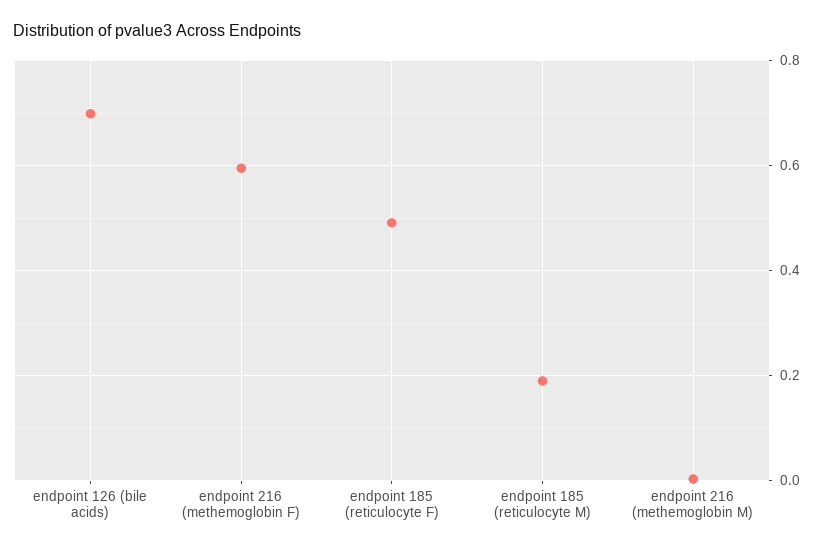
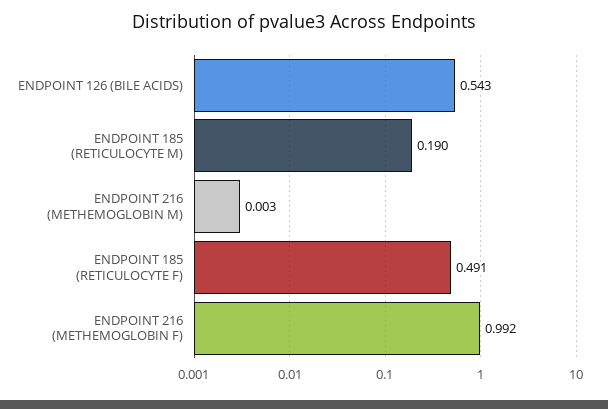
endpoint 126 (bile acids): 0.7 -> 0.543
endpoint 216 (methemoglobin F): 0.6 -> 0.992

